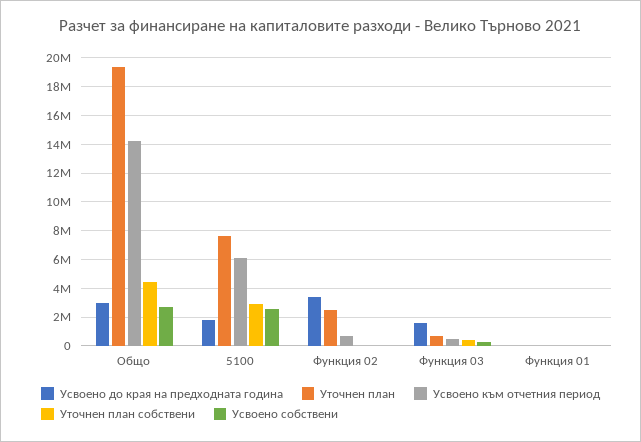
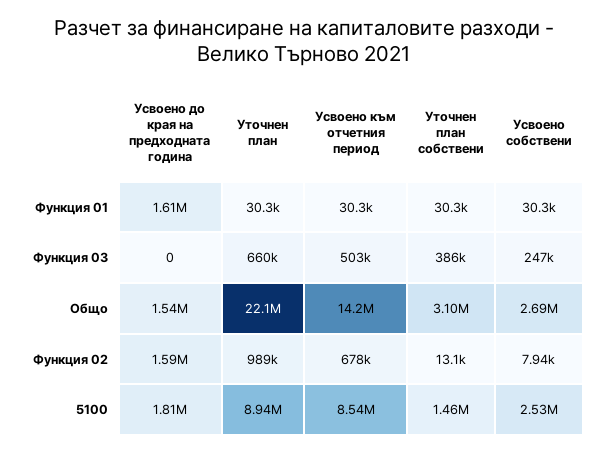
Усвоено до края на предходната година, Общо: 3000000 -> 1540000
Уточнен план, Общо: 19500000 -> 22100000
Уточнен план собствени, Общо: 4500000 -> 3100000
Уточнен план, 5100: 7500000 -> 8940000
Усвоено към отчетния период, 5100: 6000000 -> 8540000
Уточнен план собствени, 5100: 3000000 -> 1460000
Усвоено до края на предходната година, Функция 02: 3500000 -> 1590000
Уточнен план, Функция 02: 2500000 -> 989000
Усвоено до края на предходната година, Функция 03: 1500000 -> 0
Усвоено до края на предходната година, Функция 01: 0 -> 1610000

